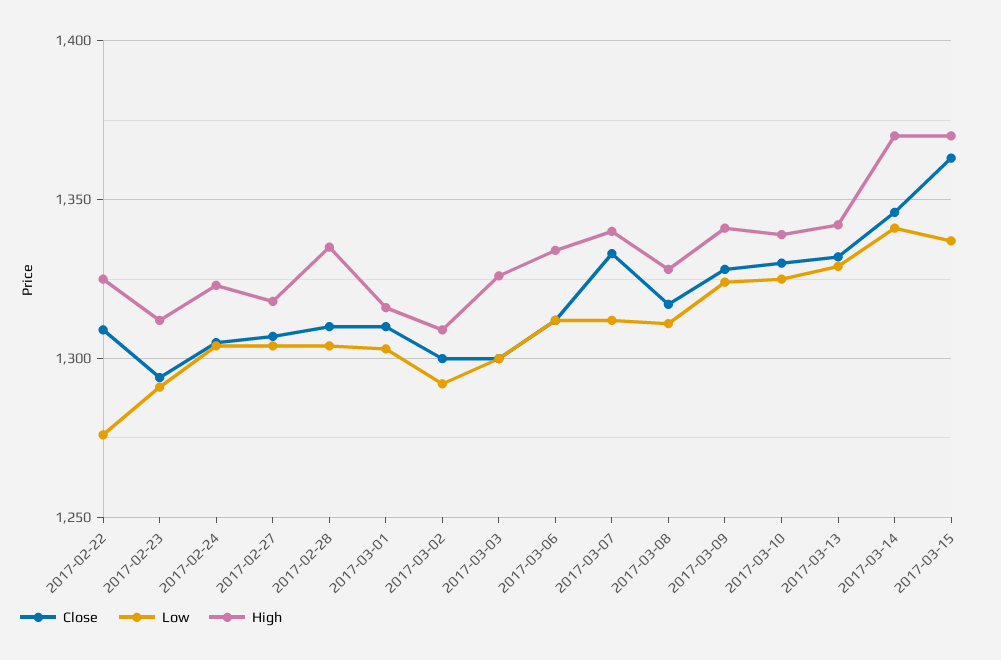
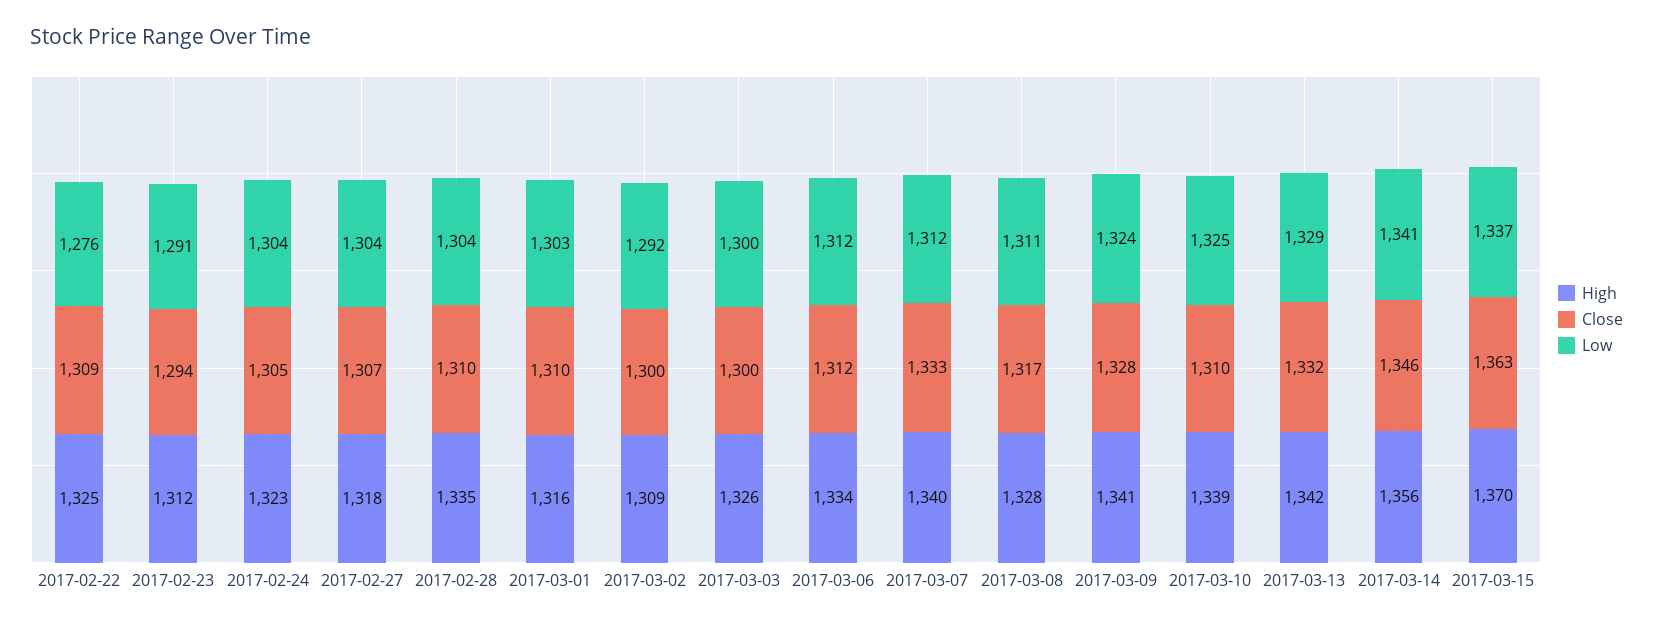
Close, 2017-03-10: 1330 -> 1310
High, 2017-03-14: 1370 -> 1356

